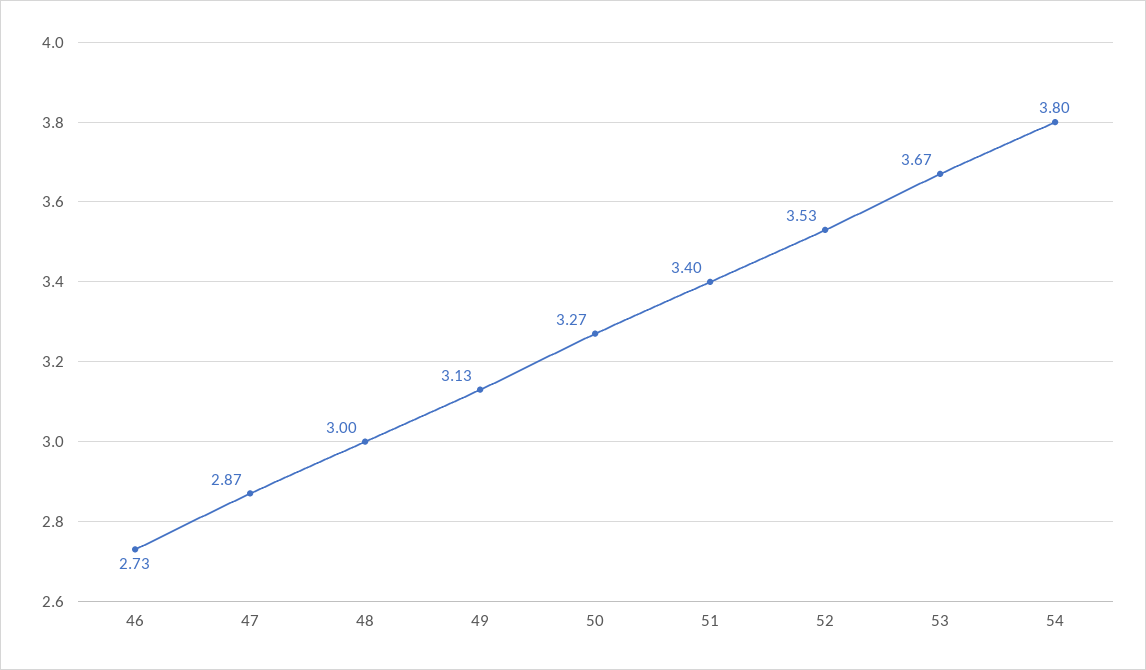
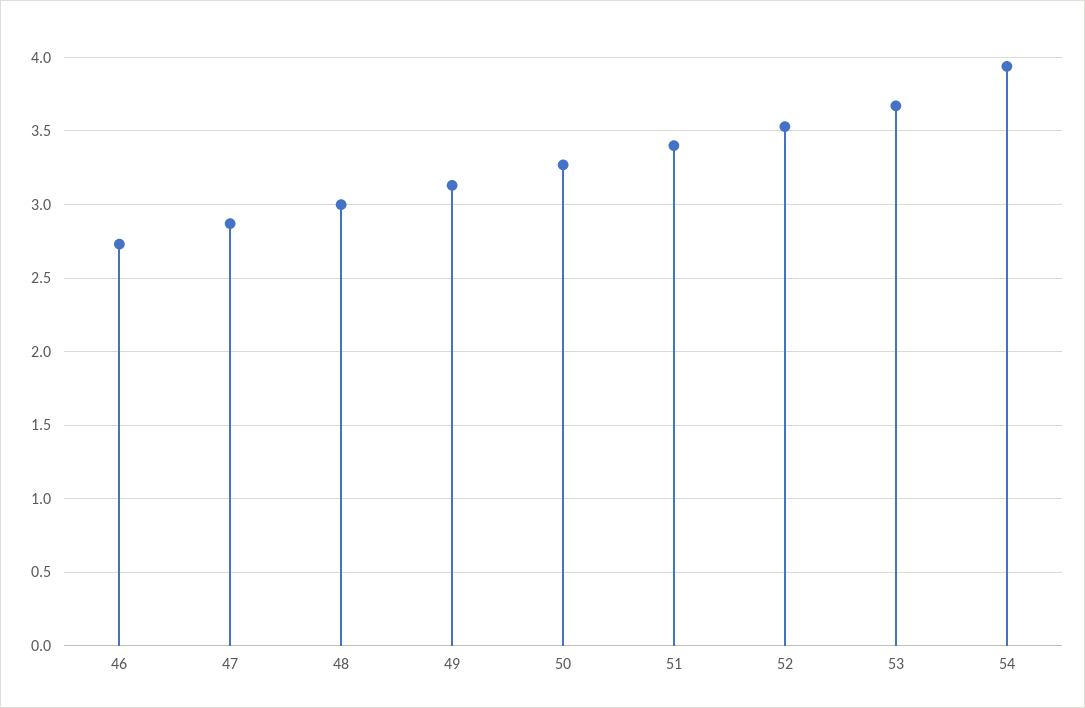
54: 3.8 -> 3.95

